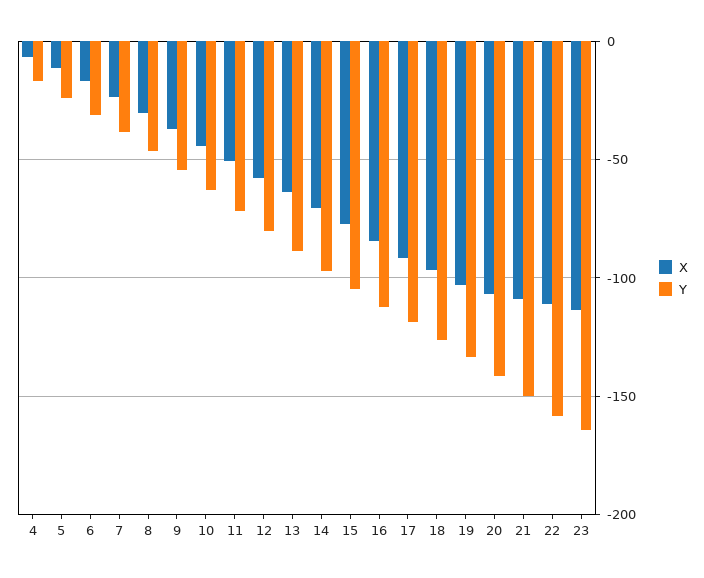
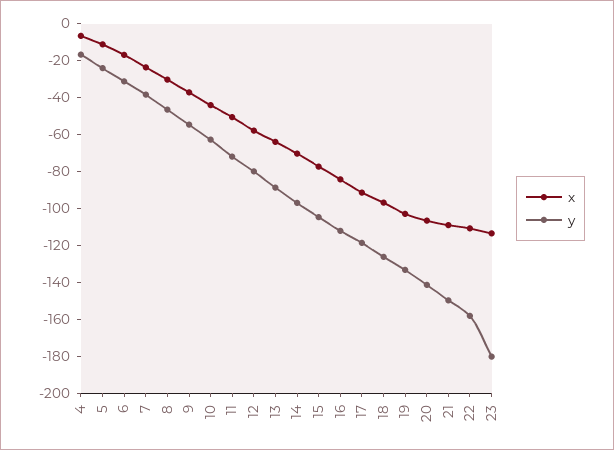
Y, 23: -165 -> -180

